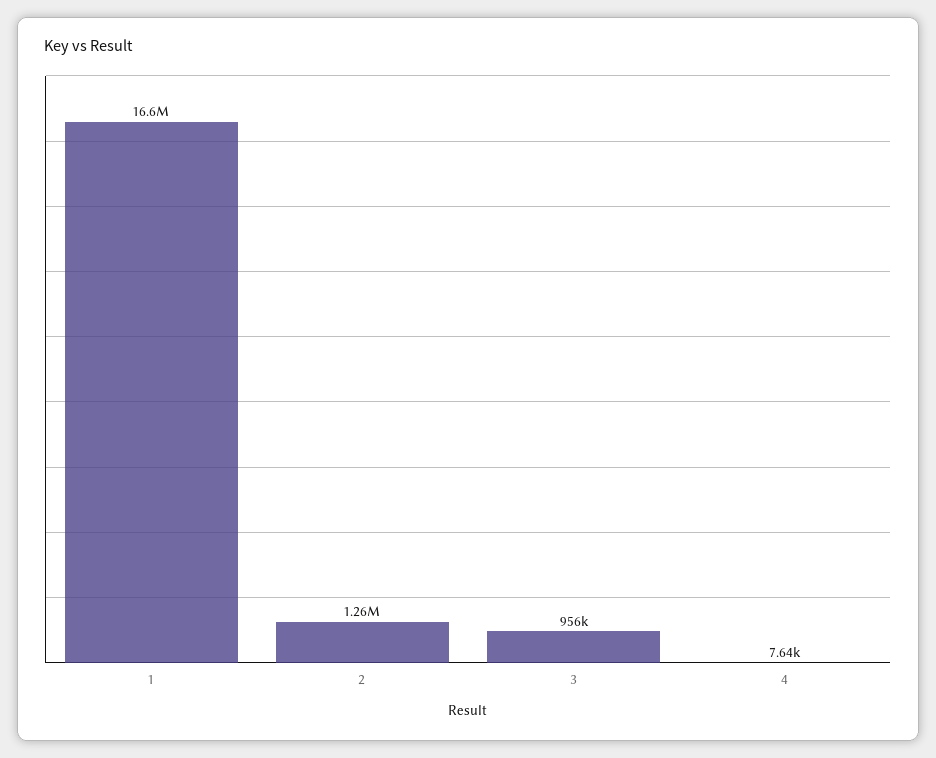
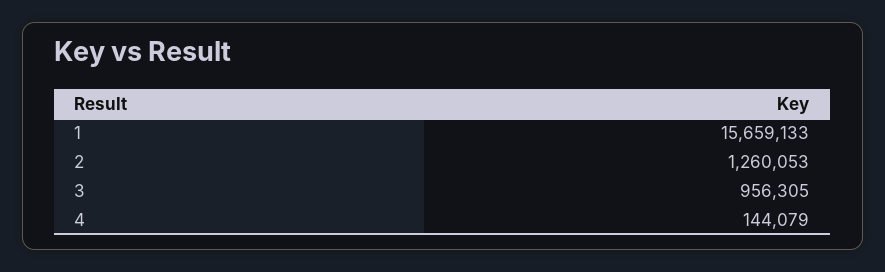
1: 16600000 -> 15659133
4: 7640 -> 144079

